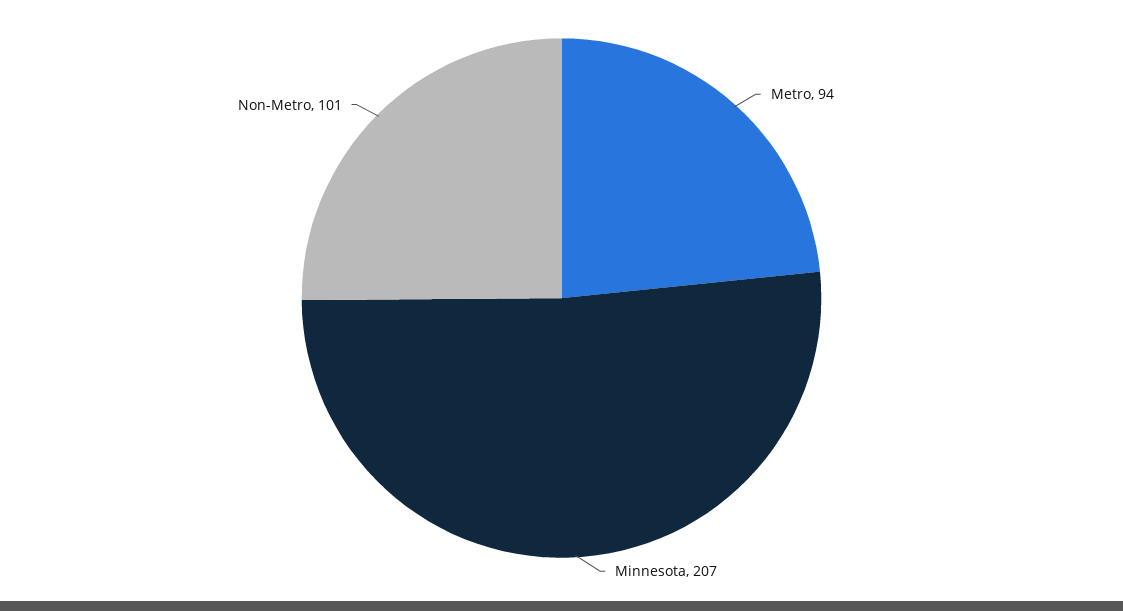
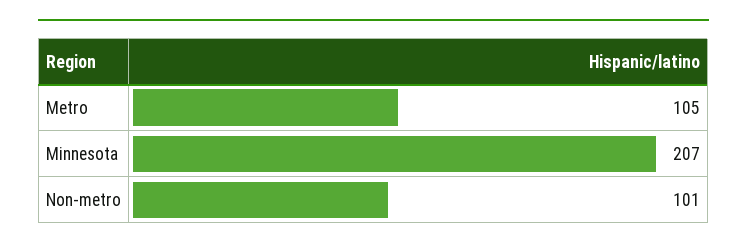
Metro: 94 -> 105

